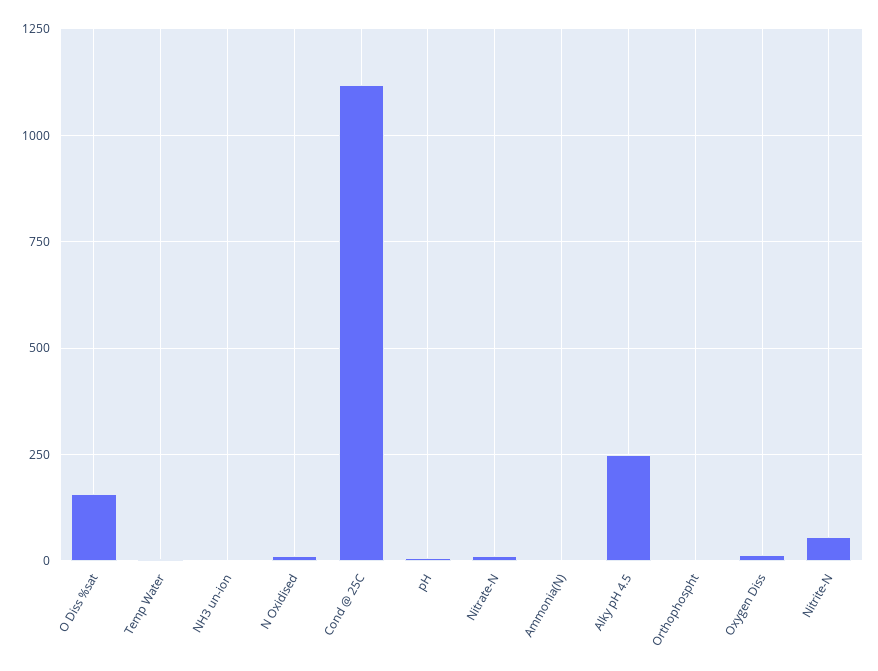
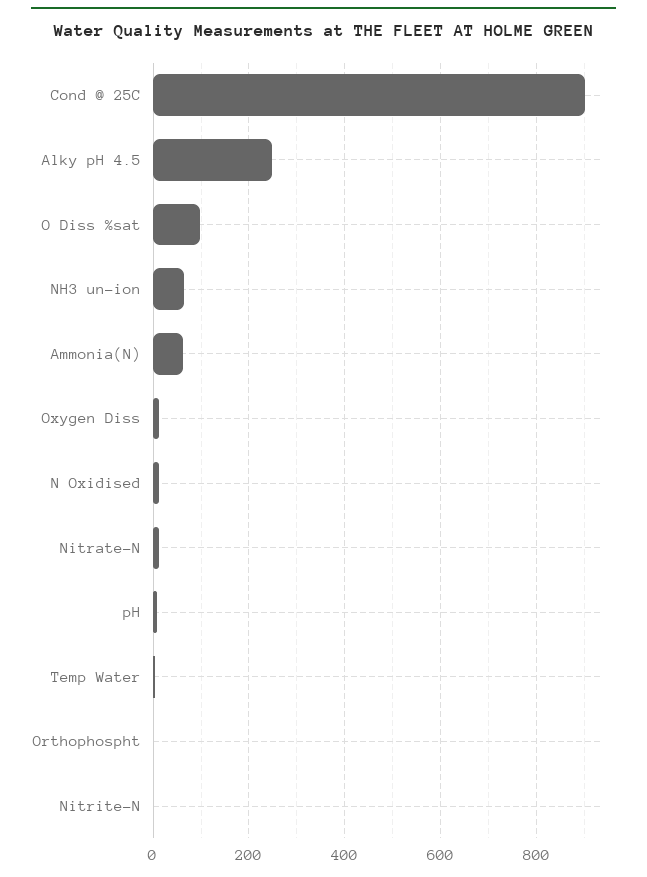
O Diss %sat: 150 -> 100
NH3 un-ion: 0 -> 60
Cond @ 25C: 1125 -> 900
Ammonia(N): 0 -> 60
Nitrite-N: 50 -> 0

